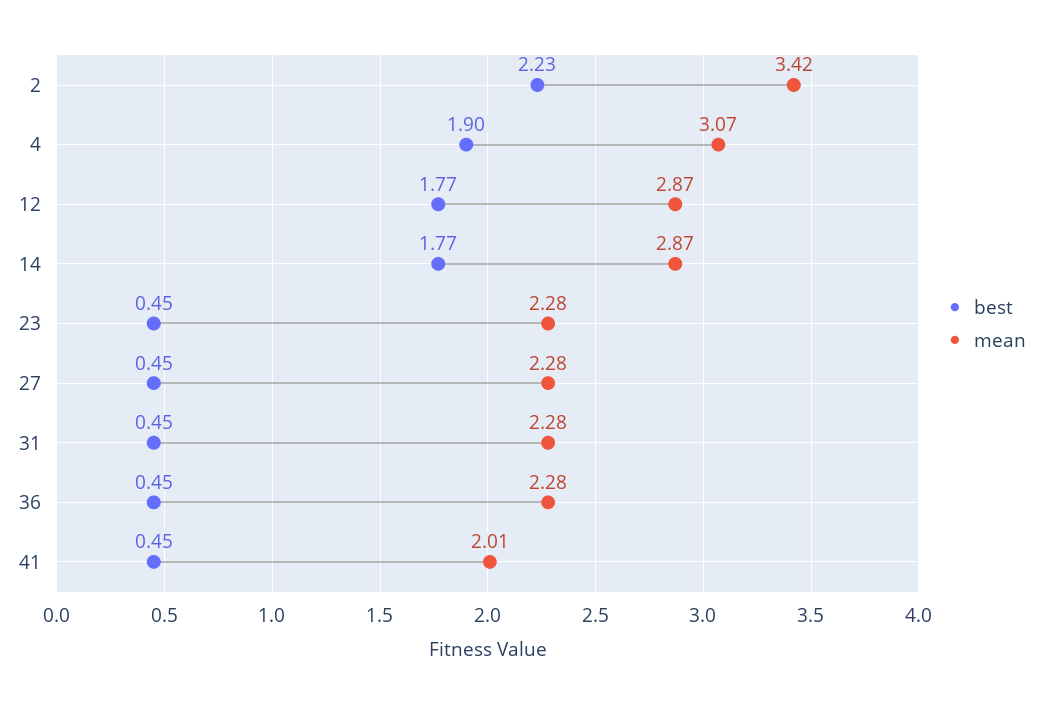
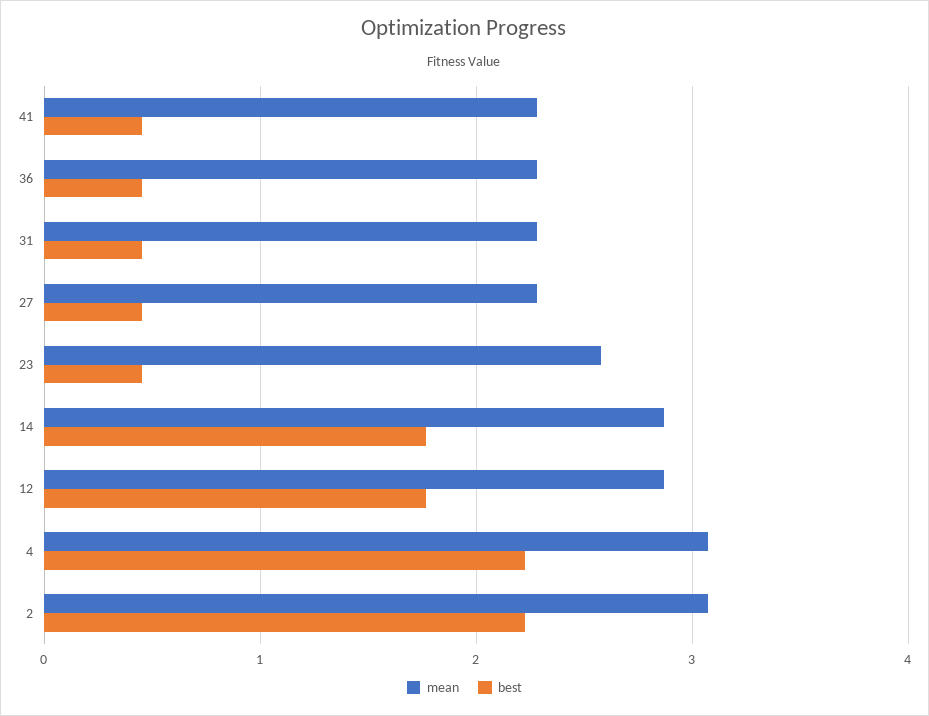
mean, 2: 3.42 -> 3.1
best, 4: 1.9 -> 2.2
mean, 23: 2.28 -> 2.6
mean, 41: 2.01 -> 2.3

